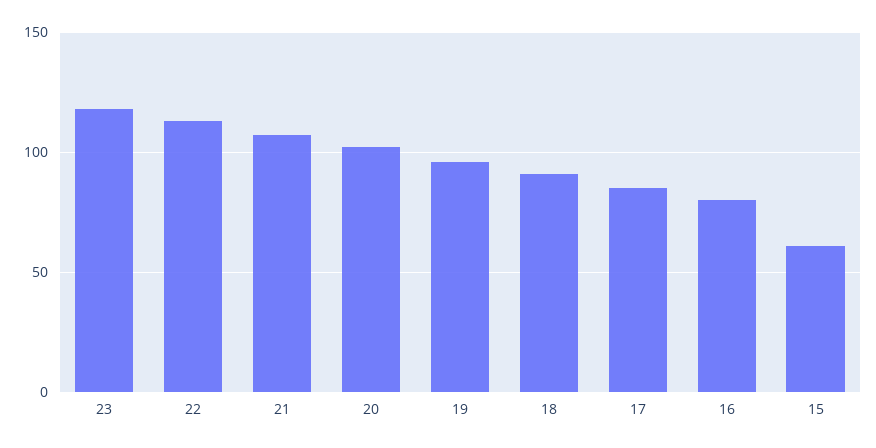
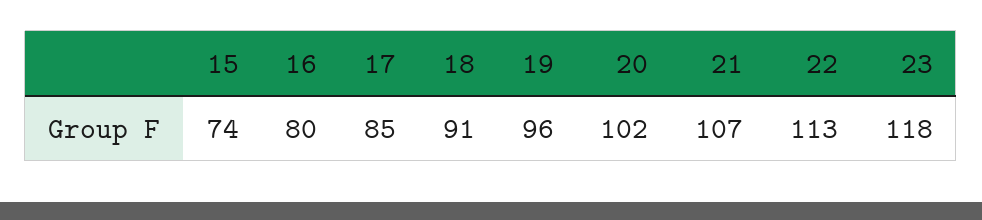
15: 60 -> 74

